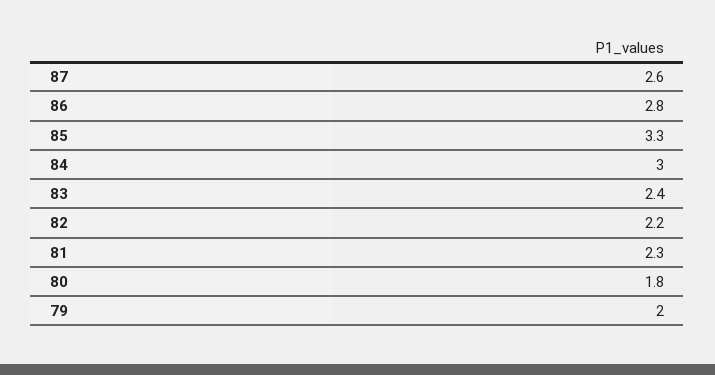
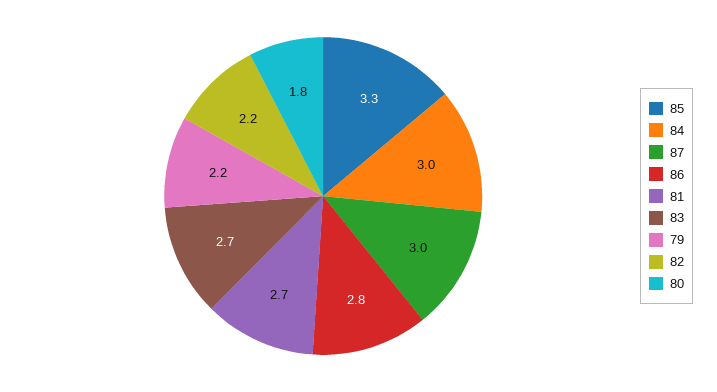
87: 2.6 -> 3
83: 2.4 -> 2.7
81: 2.3 -> 2.7
79: 2 -> 2.2

